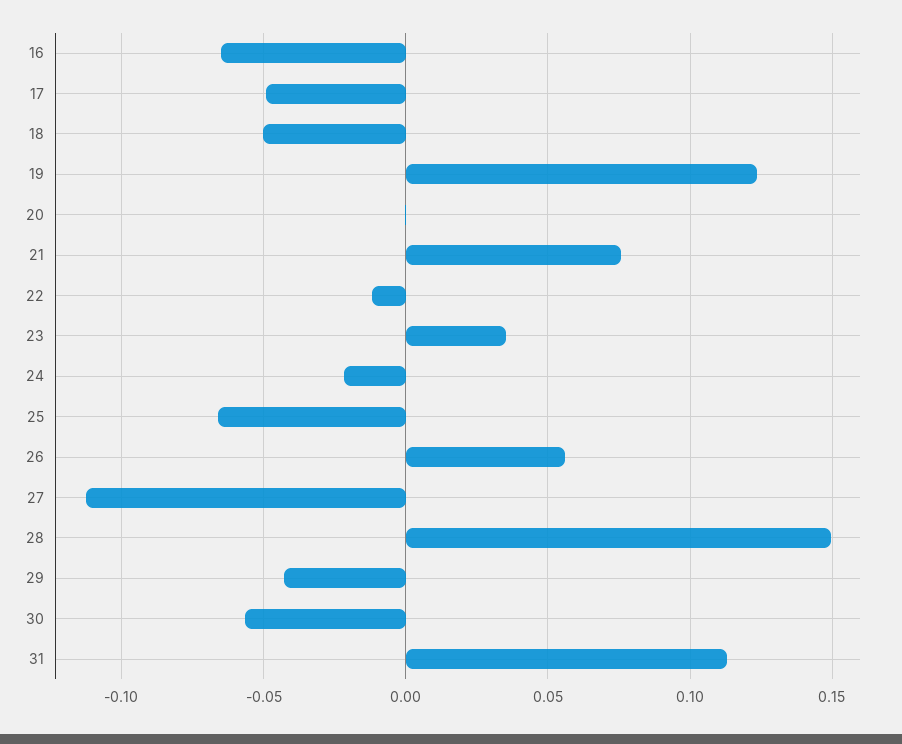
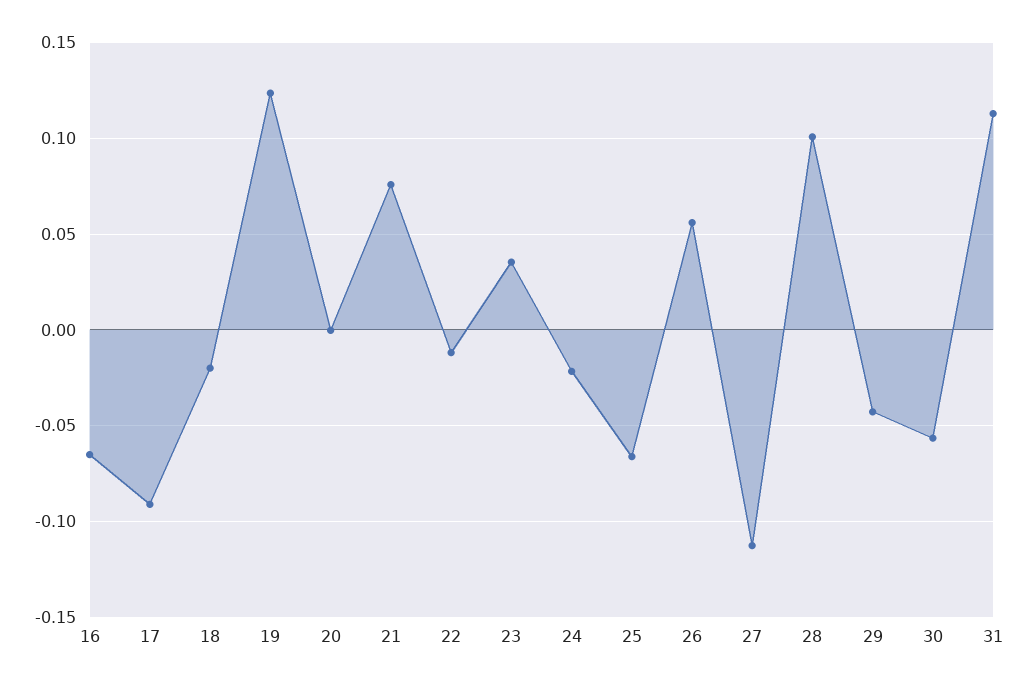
17: -0.05 -> -0.09
18: -0.05 -> -0.02
28: 0.15 -> 0.1

